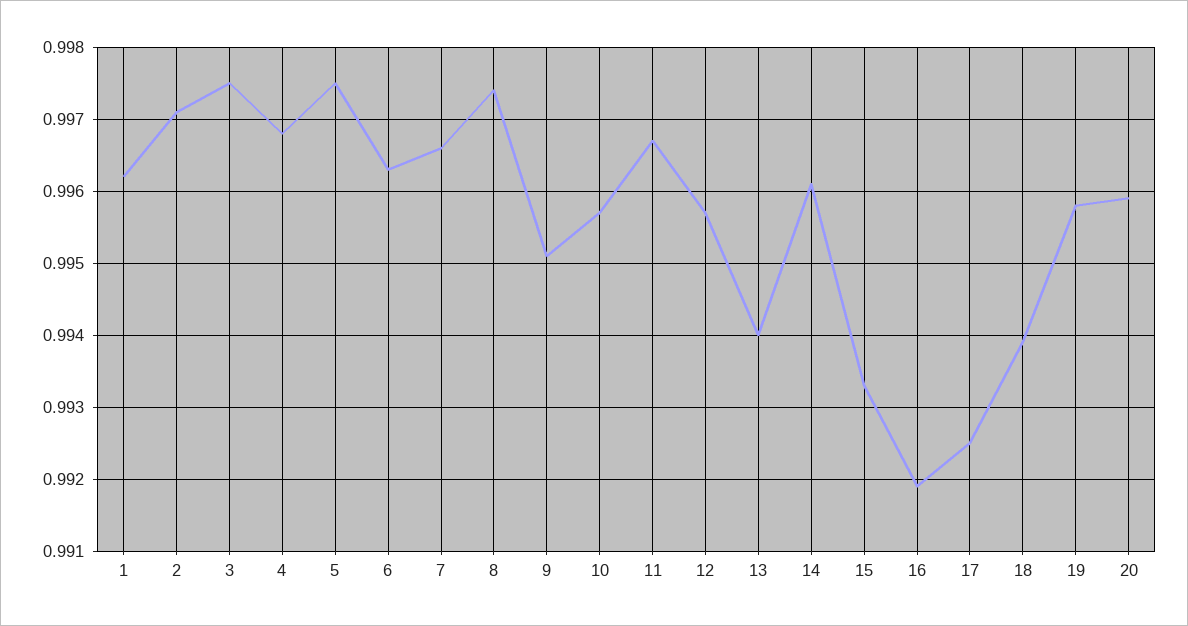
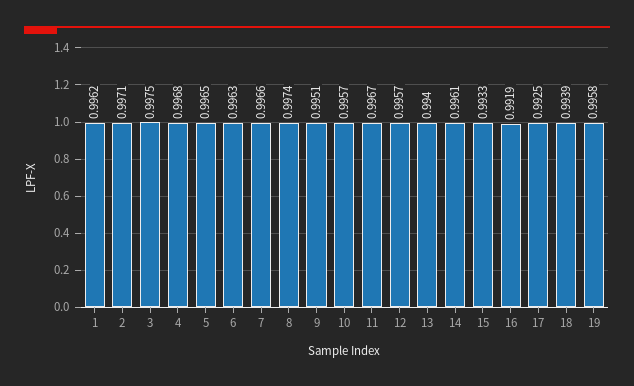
5: 0.9975 -> 0.9965
20: 0.9959 -> none

